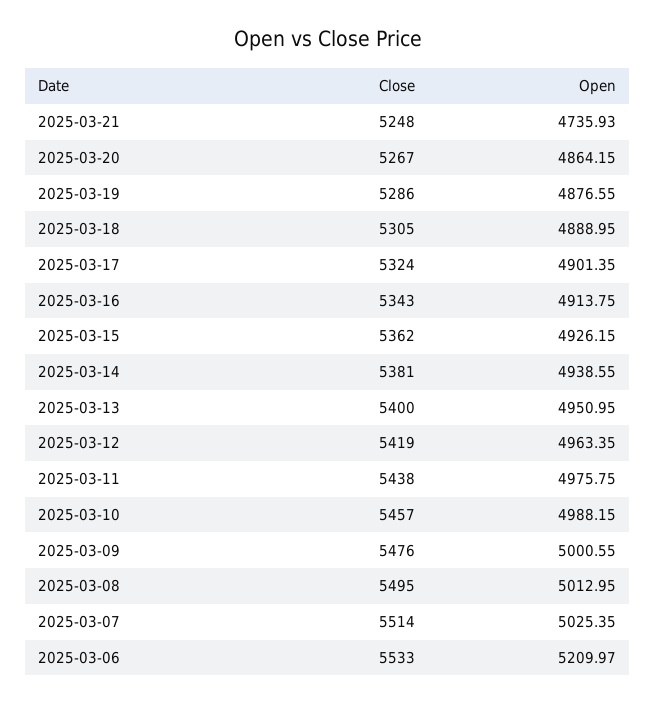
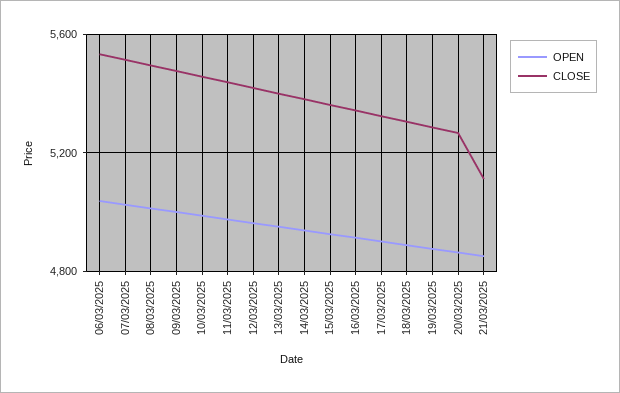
Close, 2025-03-21: 5248 -> 5100
Open, 2025-03-21: 4735.93 -> 4850
Open, 2025-03-06: 5209.97 -> 5050

